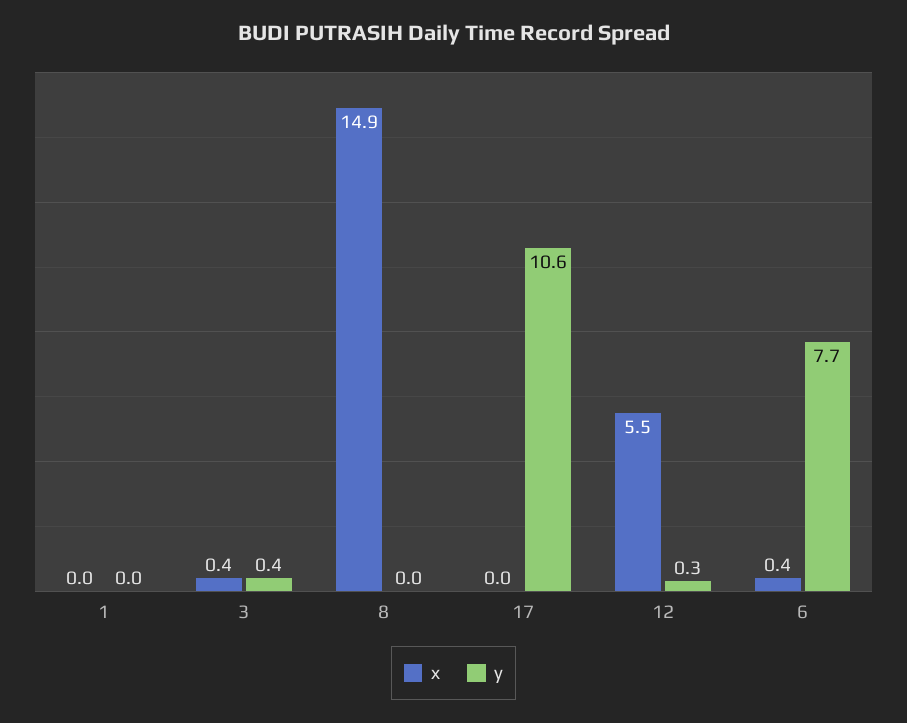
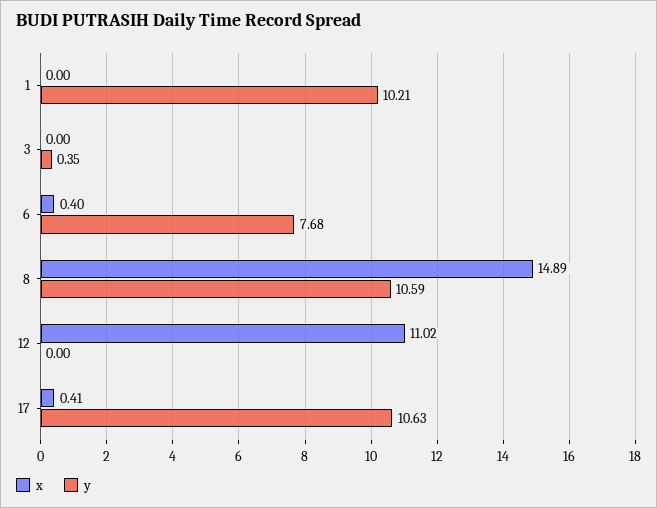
y, 1: 0 -> 10.21
x, 3: 0.4 -> 0
y, 8: 0 -> 10.59
x, 17: 0 -> 0.41
x, 12: 5.5 -> 11.02
y, 12: 0.3 -> 0

